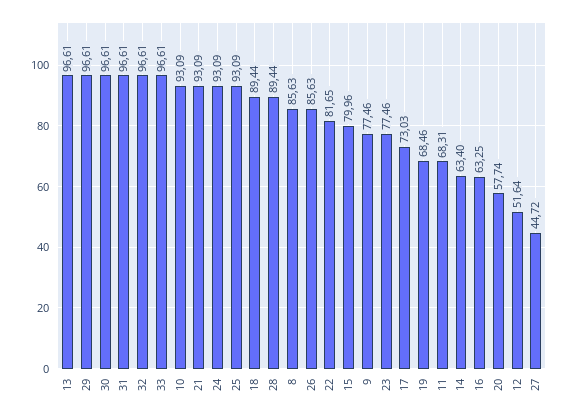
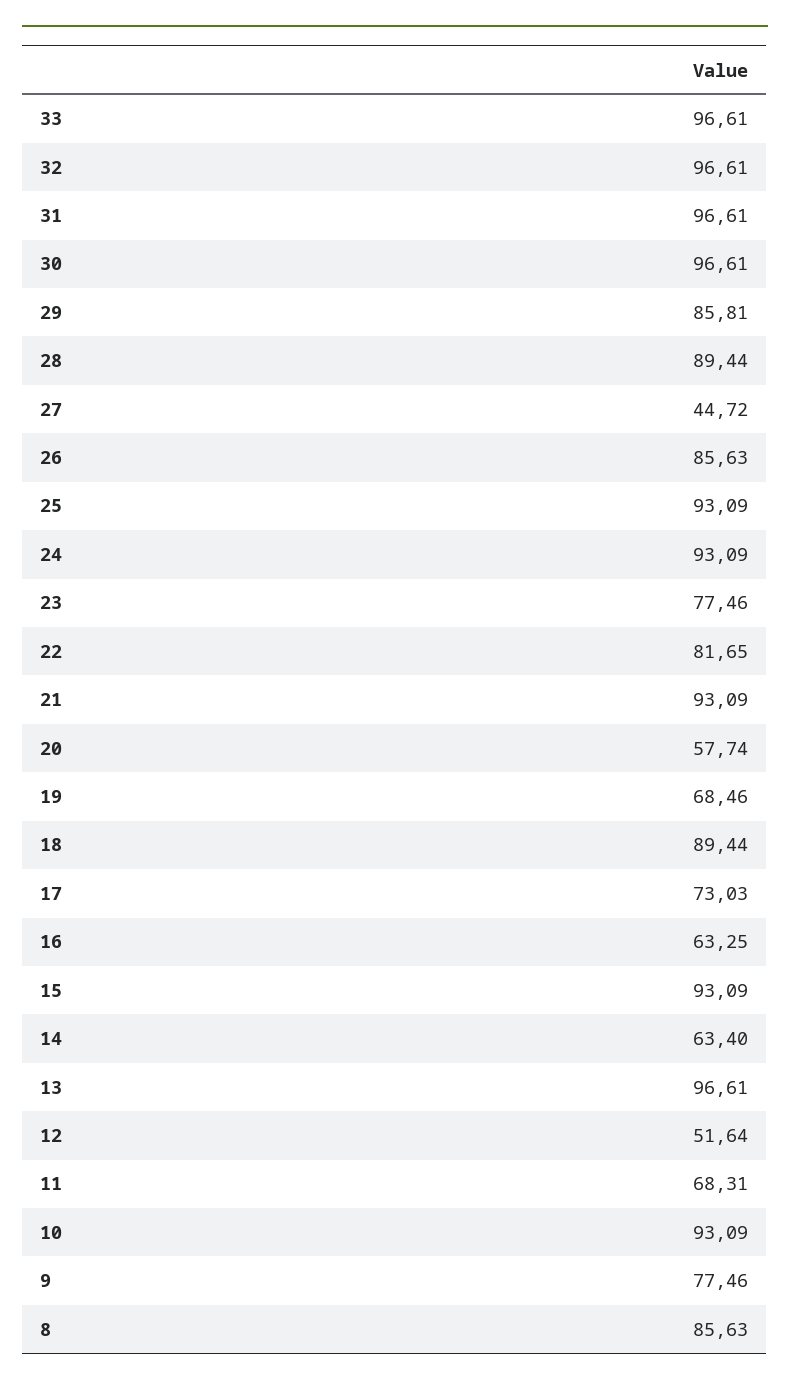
29: 96.61 -> 85.81
15: 79.96 -> 93.09

